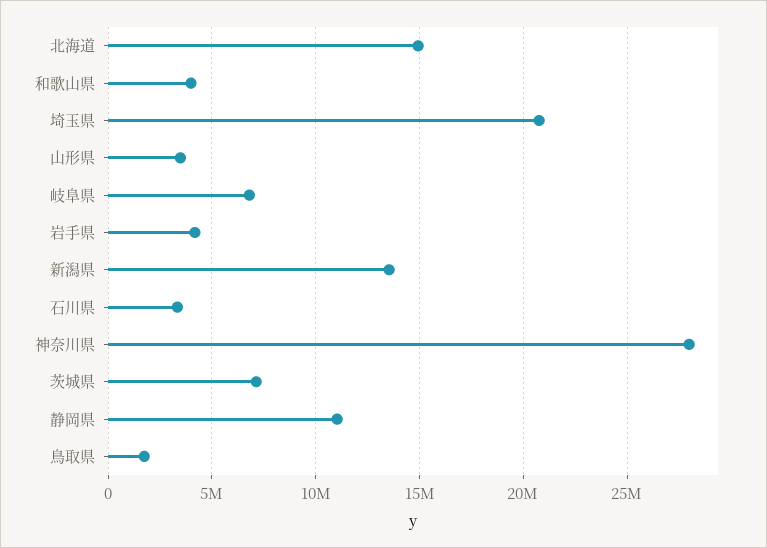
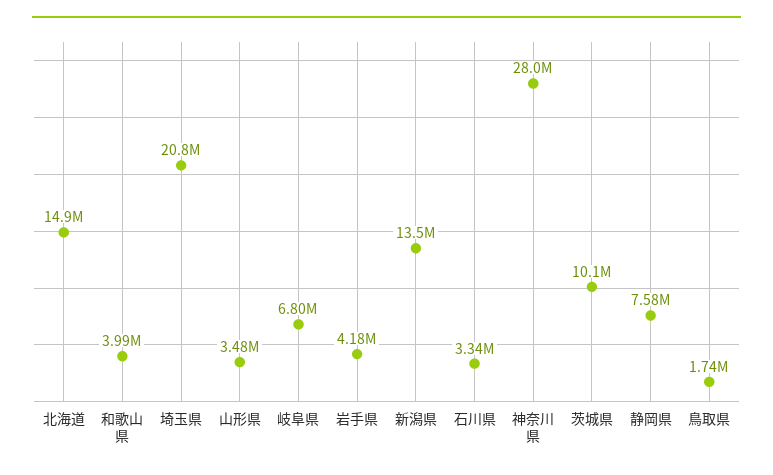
茨城県: 7000000 -> 10100000
静岡県: 11000000 -> 7580000

